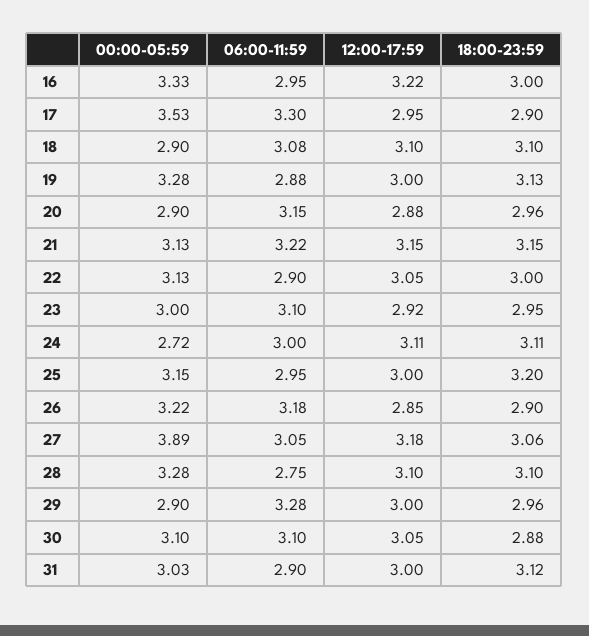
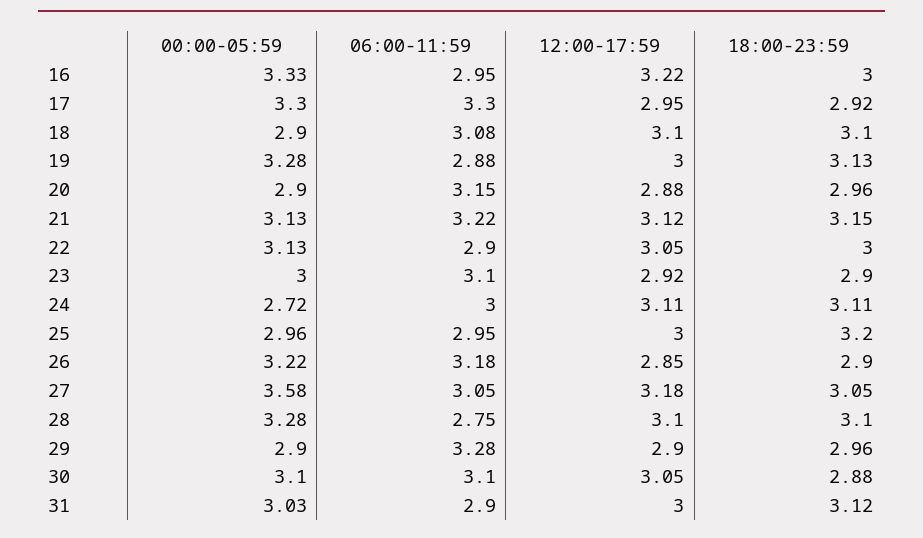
00:00-05:59, 17: 3.53 -> 3.3
18:00-23:59, 17: 2.9 -> 2.92
12:00-17:59, 21: 3.15 -> 3.12
18:00-23:59, 23: 2.95 -> 2.9
00:00-05:59, 25: 3.15 -> 2.96
00:00-05:59, 27: 3.89 -> 3.58
18:00-23:59, 27: 3.06 -> 3.05
12:00-17:59, 29: 3 -> 2.9

